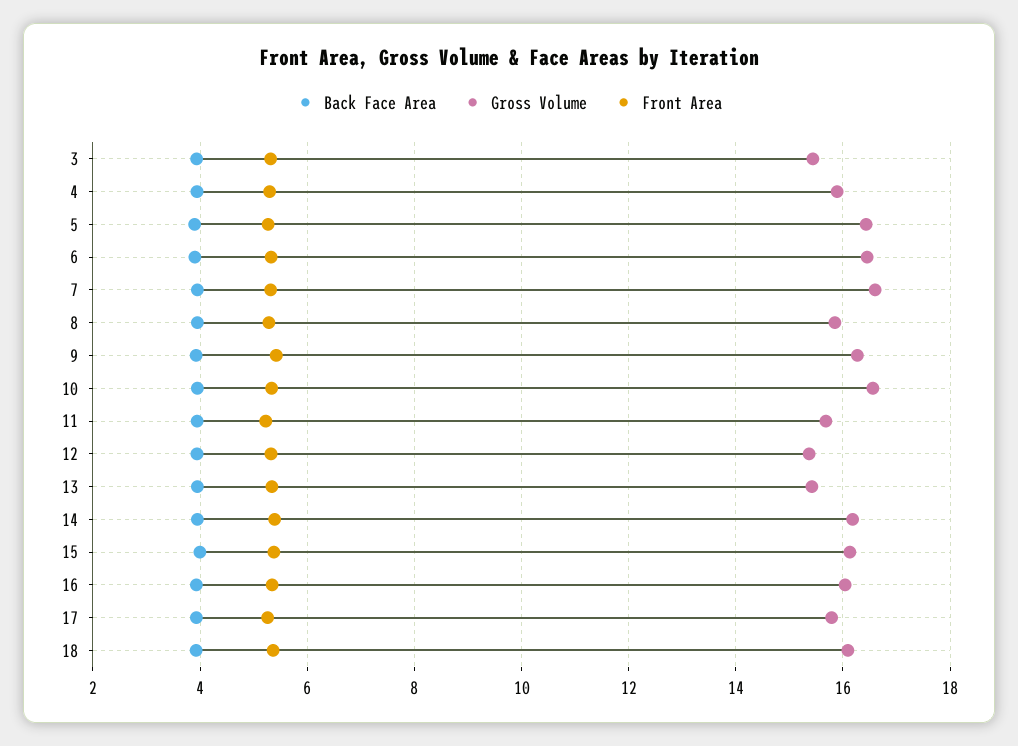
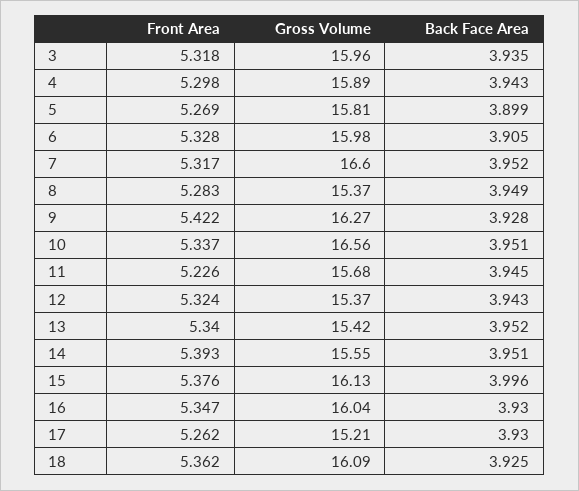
Gross Volume, 3: 15.4 -> 15.96
Gross Volume, 5: 16.4 -> 15.81
Gross Volume, 6: 16.4 -> 15.98
Gross Volume, 8: 15.8 -> 15.37
Gross Volume, 14: 16.2 -> 15.55
Gross Volume, 17: 15.8 -> 15.21

